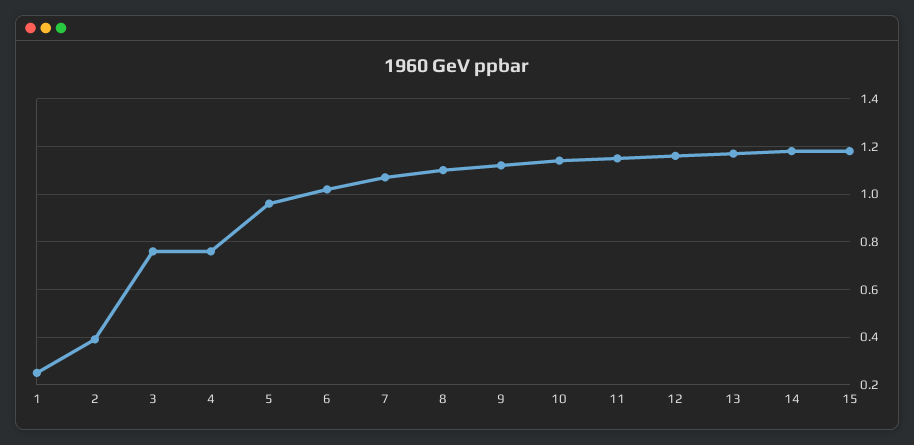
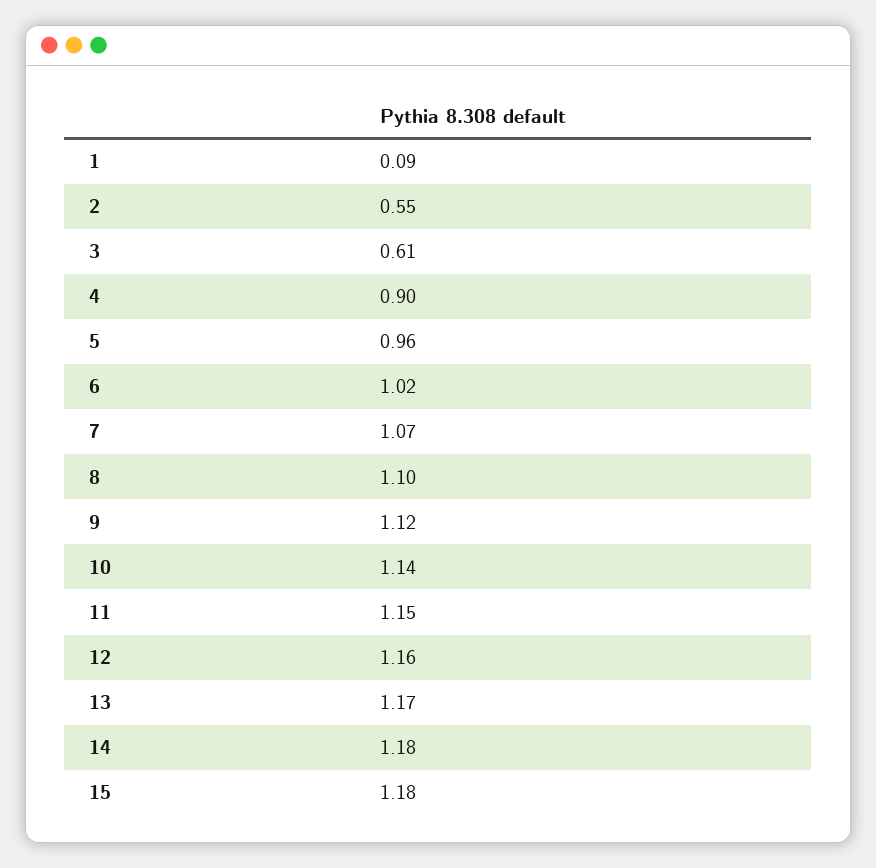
1: 0.25 -> 0.09
2: 0.4 -> 0.55
3: 0.75 -> 0.61
4: 0.75 -> 0.9

